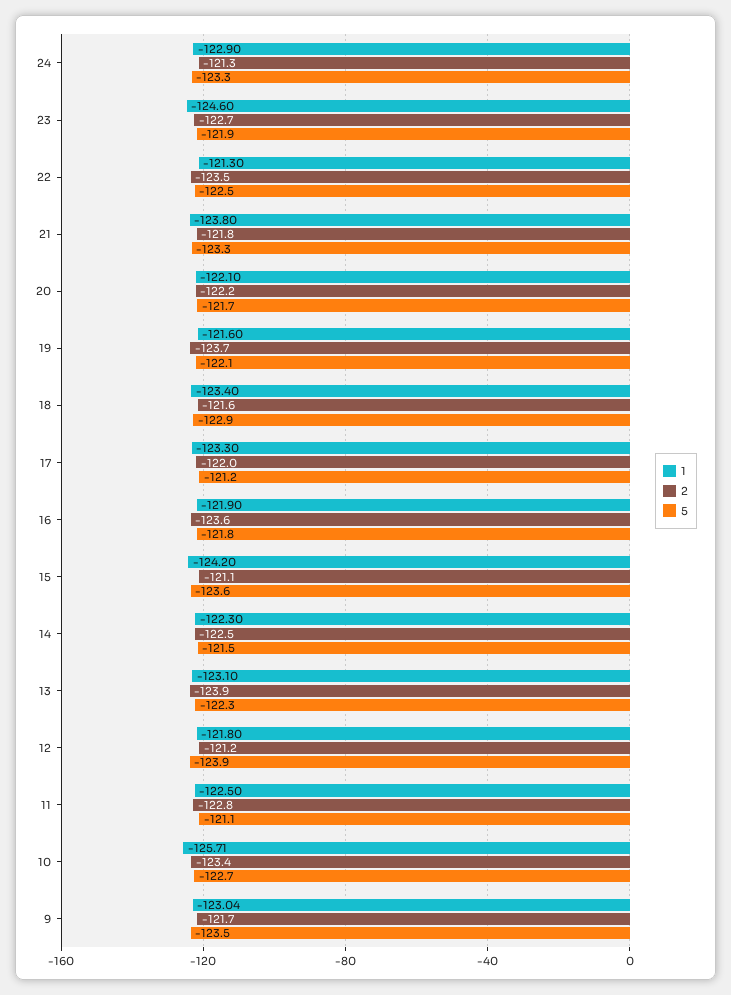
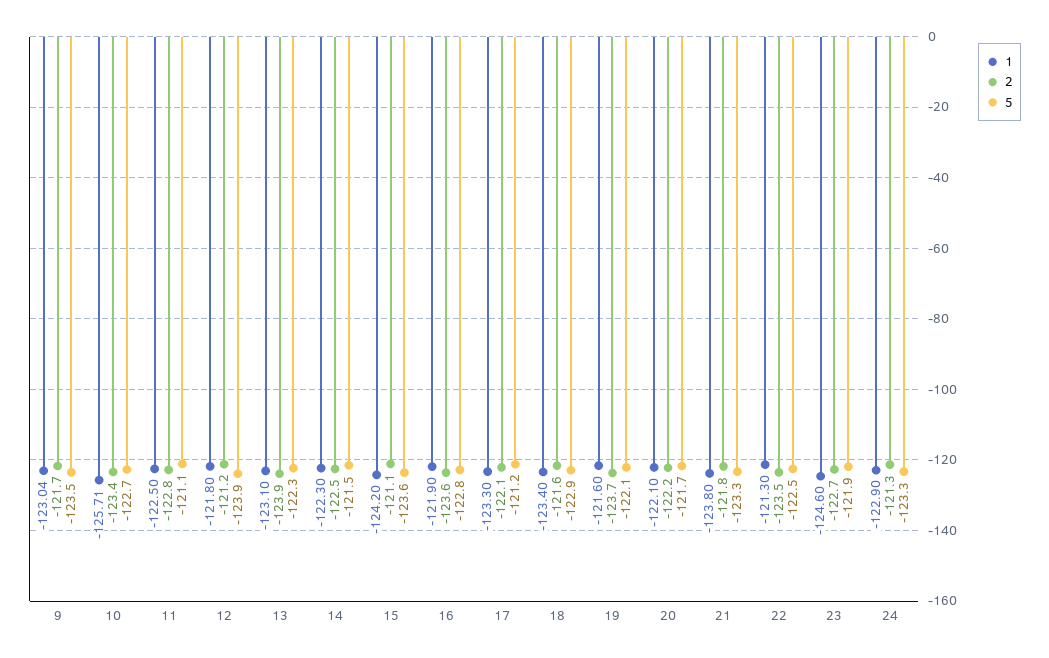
2, 17: -122 -> -122.1
5, 16: -121.8 -> -122.8

